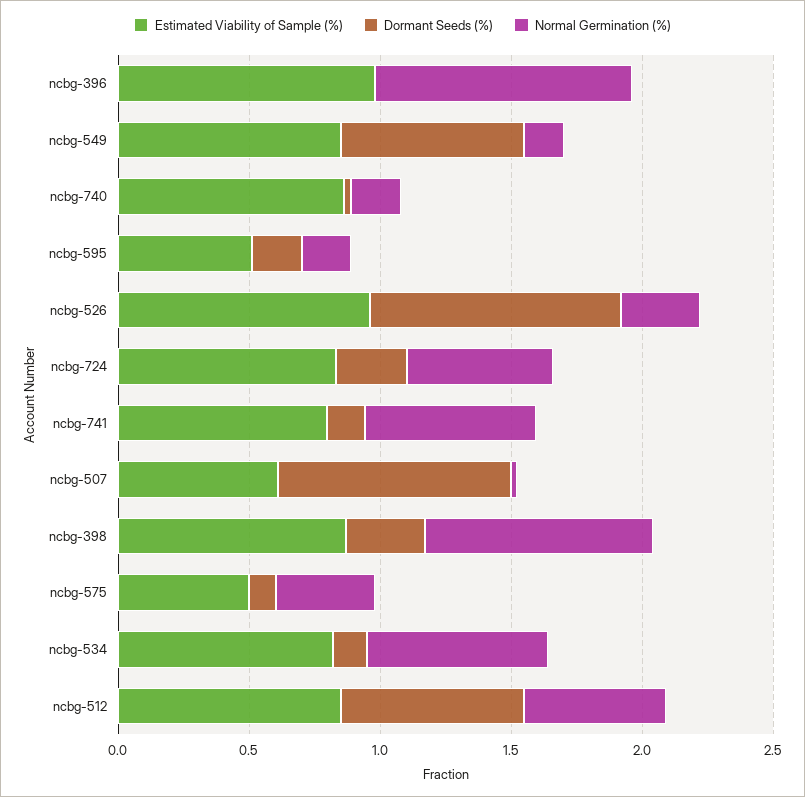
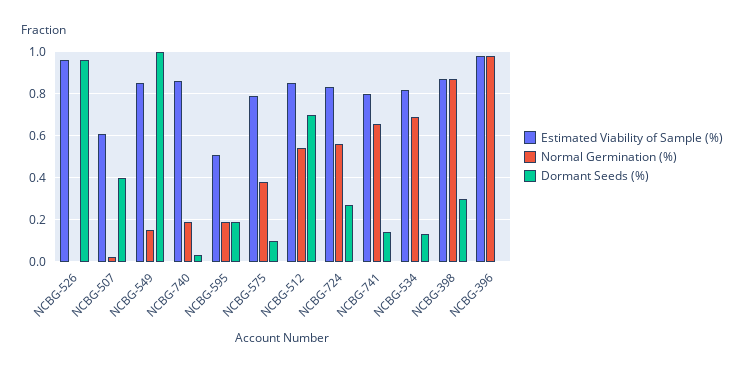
Dormant Seeds (%), ncbg-549: 0.7 -> 1
Normal Germination (%), ncbg-526: 0.3 -> 0
Dormant Seeds (%), ncbg-507: 0.9 -> 0.4
Estimated Viability of Sample (%), ncbg-575: 0.5 -> 0.8

